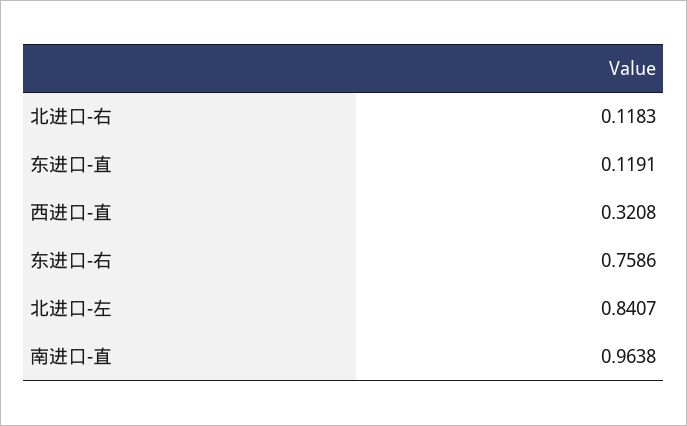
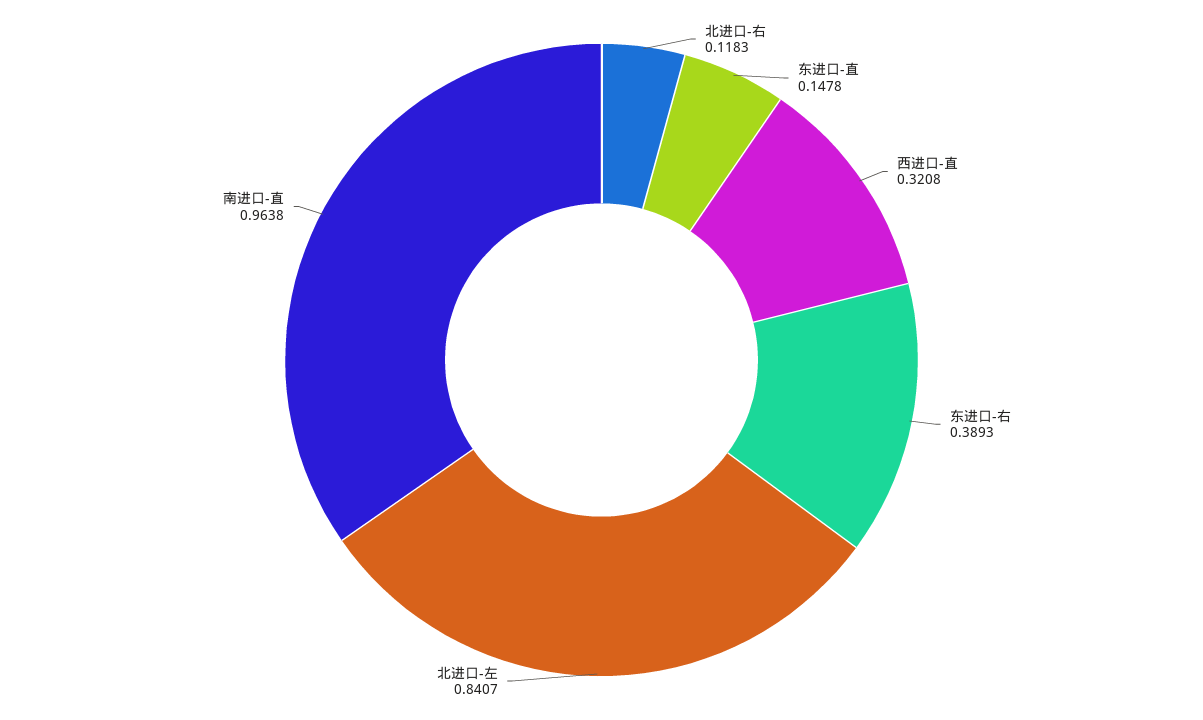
东进口-直: 0.1191 -> 0.1478
东进口-右: 0.7586 -> 0.3893

